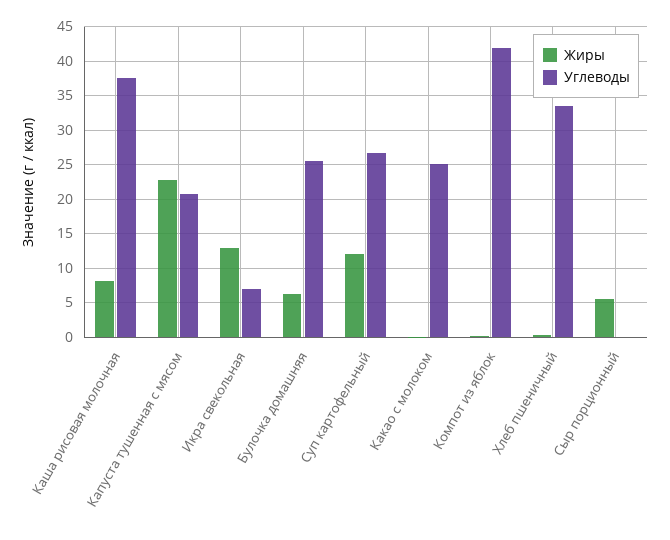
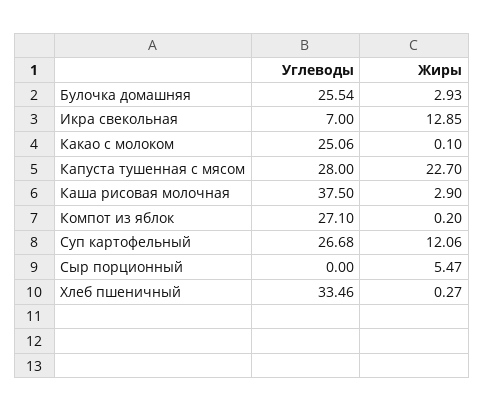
Жиры, Каша рисовая молочная: 8 -> 2.9
Углеводы, Капуста тушенная с мясом: 21 -> 28
Жиры, Булочка домашняя: 6 -> 2.93
Углеводы, Компот из яблок: 42 -> 27.1

